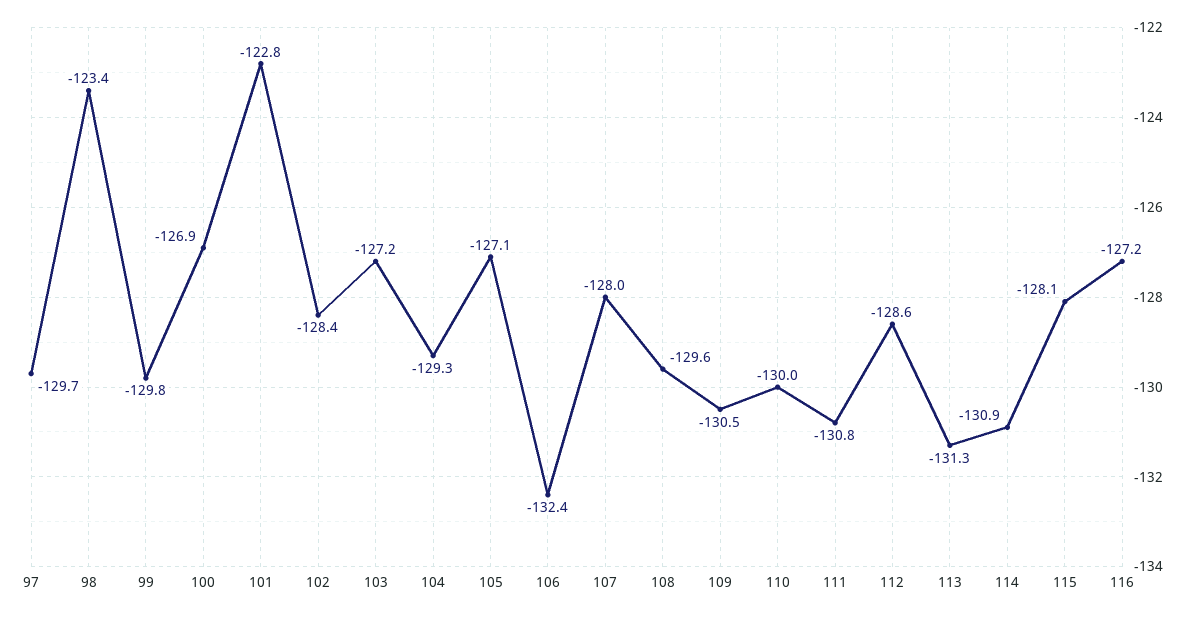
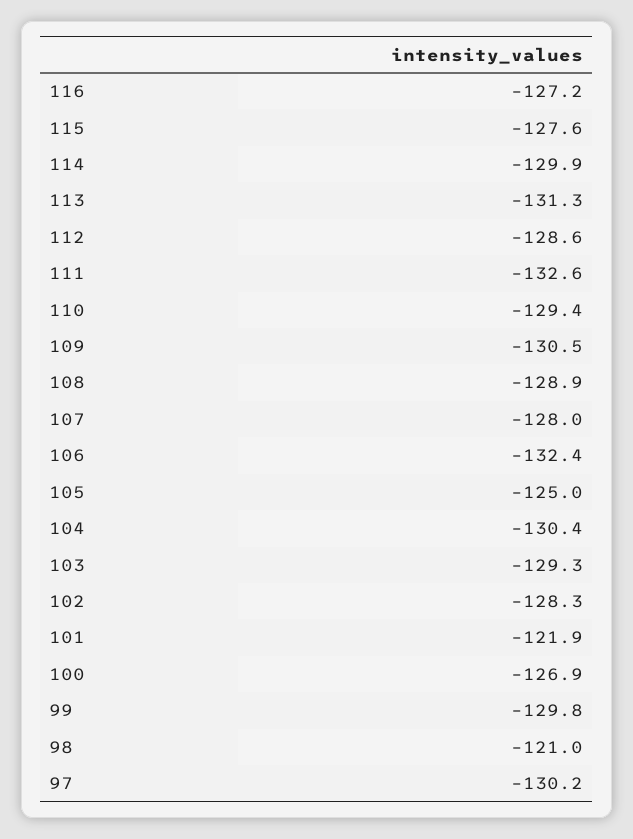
97: -129.7 -> -130.2
98: -123.4 -> -121
101: -122.8 -> -121.9
102: -128.4 -> -128.3
103: -127.2 -> -129.3
104: -129.3 -> -130.4
105: -127.1 -> -125
108: -129.6 -> -128.9
110: -130 -> -129.4
111: -130.8 -> -132.6
114: -130.9 -> -129.9
115: -128.1 -> -127.6

